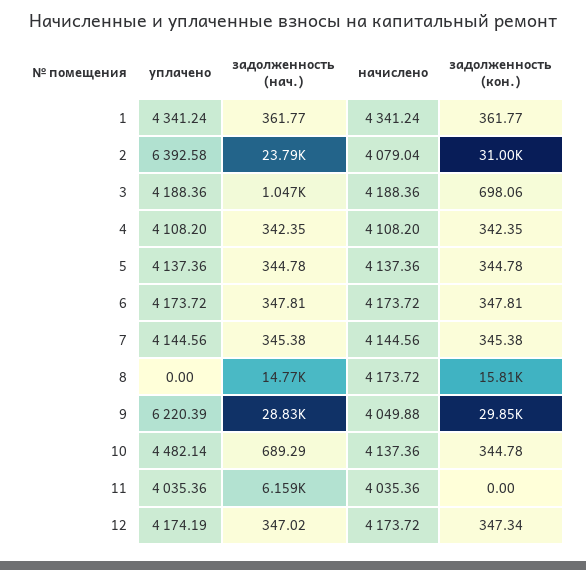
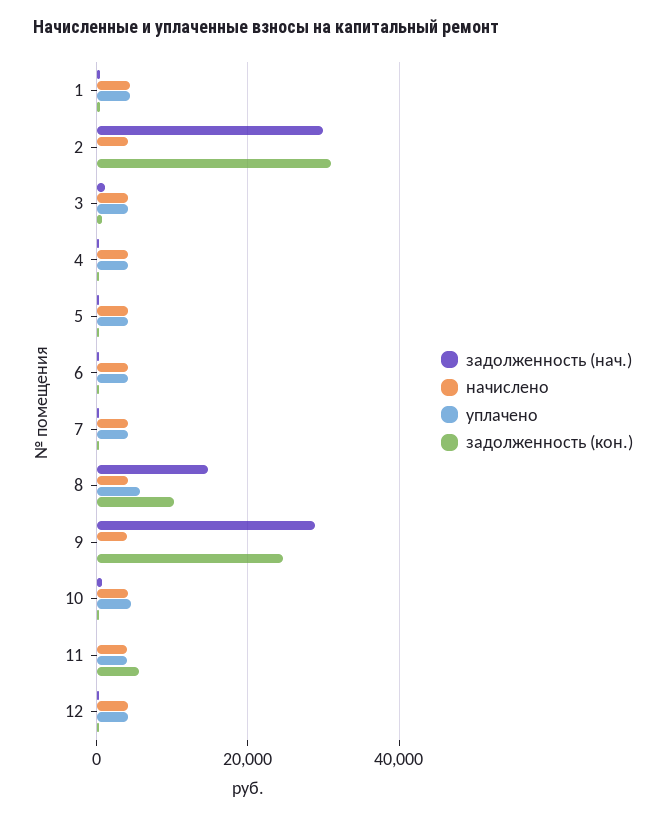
уплачено, 2: 6392.58 -> 0
задолженность (нач.), 2: 23790 -> 30000
уплачено, 8: 0 -> 6000
задолженность (кон.), 8: 15810 -> 10000
уплачено, 9: 6220.39 -> 0
задолженность (кон.), 9: 29850 -> 24000
задолженность (нач.), 11: 6159 -> 0
задолженность (кон.), 11: 0 -> 6000

